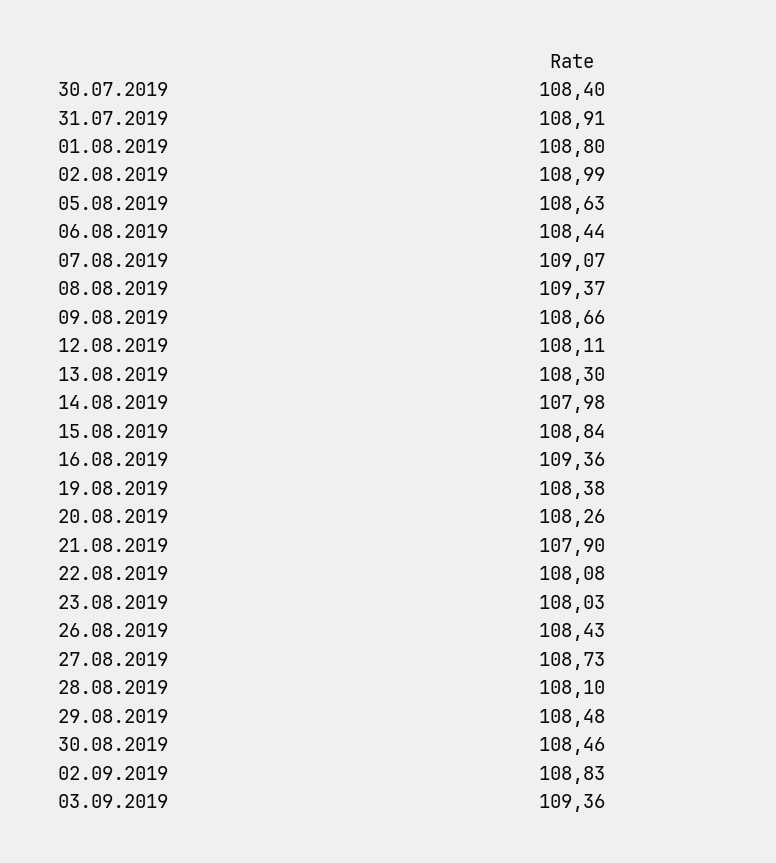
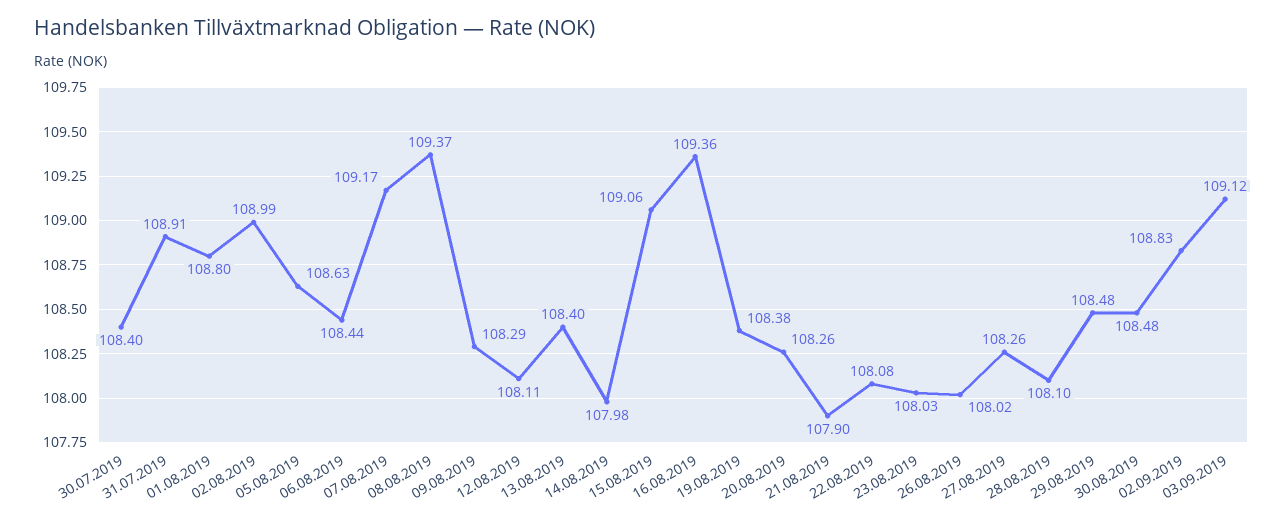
07.08.2019: 109.07 -> 109.17
09.08.2019: 108.66 -> 108.29
13.08.2019: 108.3 -> 108.4
15.08.2019: 108.84 -> 109.06
26.08.2019: 108.43 -> 108.02
27.08.2019: 108.73 -> 108.26
30.08.2019: 108.46 -> 108.48
03.09.2019: 109.36 -> 109.12

